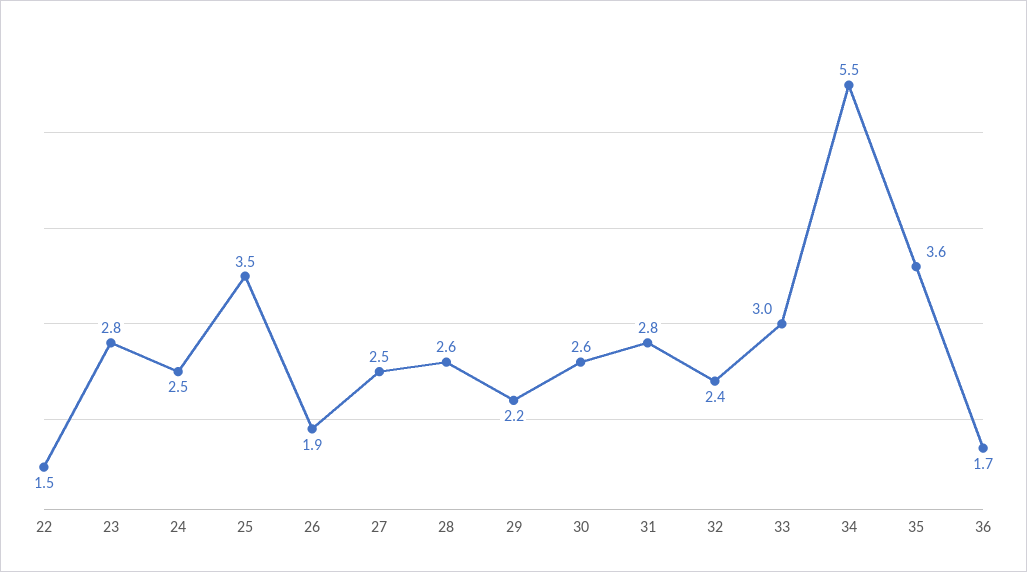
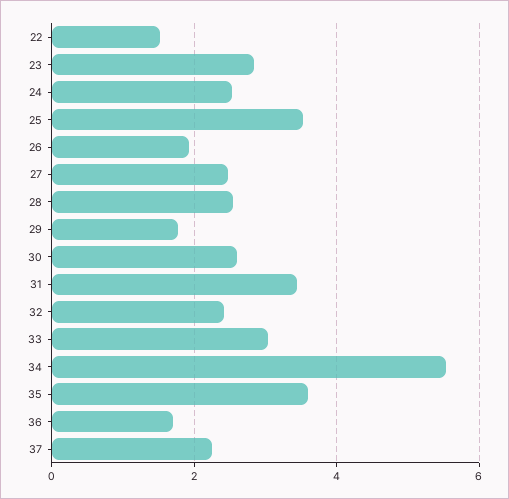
29: 2.2 -> 1.8
31: 2.8 -> 3.4
37: none -> 2.2

